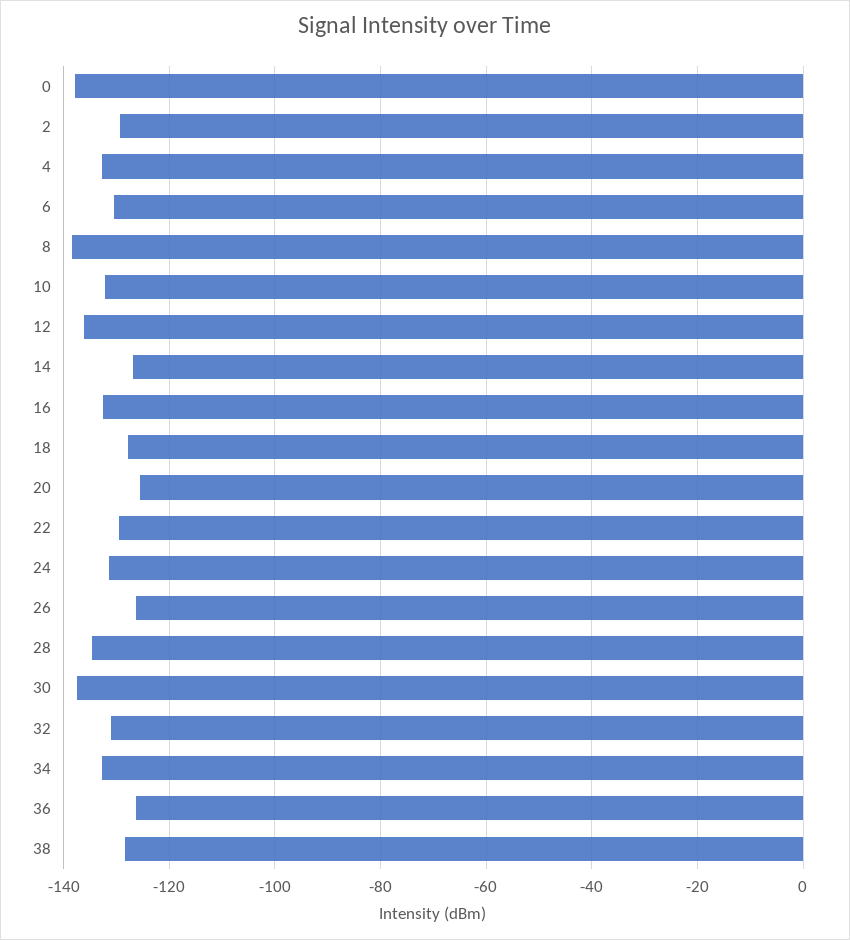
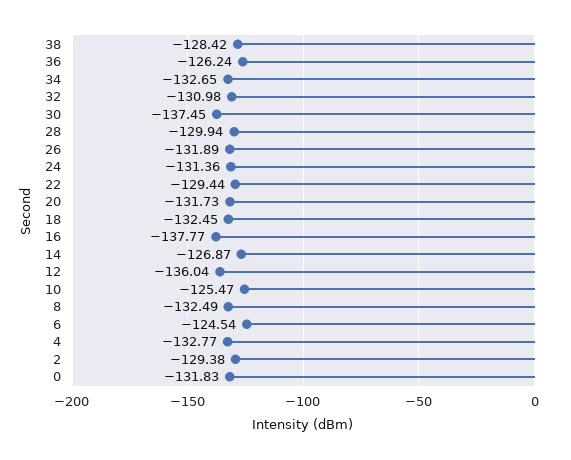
0: -138 -> -131.83
6: -130 -> -124.54
8: -138 -> -132.49
10: -132 -> -125.47
16: -132 -> -137.77
18: -128 -> -132.45
20: -126 -> -131.73
26: -126 -> -131.89
28: -134 -> -129.94

